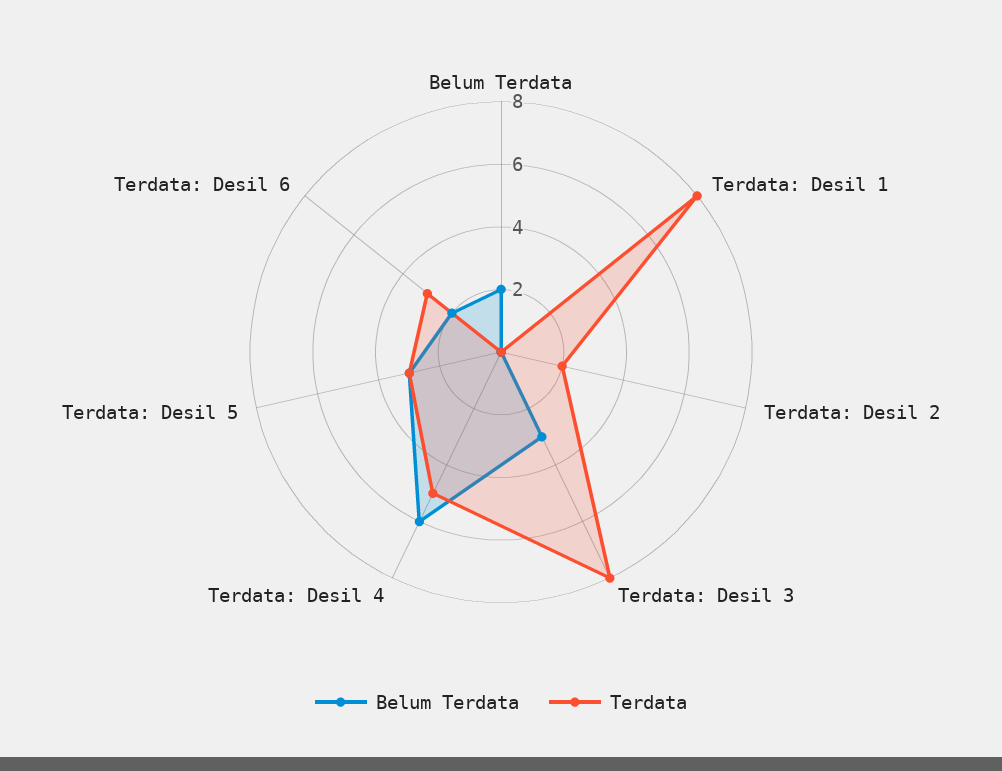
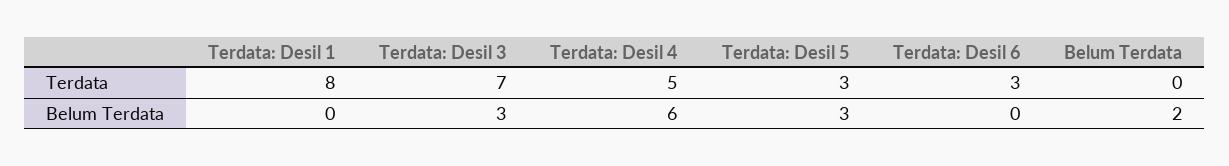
Belum Terdata, Terdata: Desil 2: 0 -> none
Terdata, Terdata: Desil 2: 2 -> none
Terdata, Terdata: Desil 3: 8 -> 7
Belum Terdata, Terdata: Desil 6: 2 -> 0

